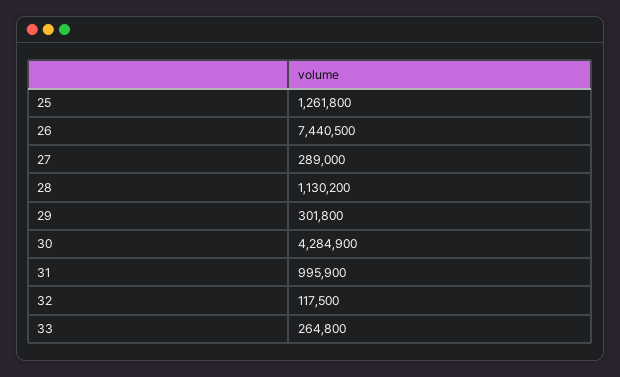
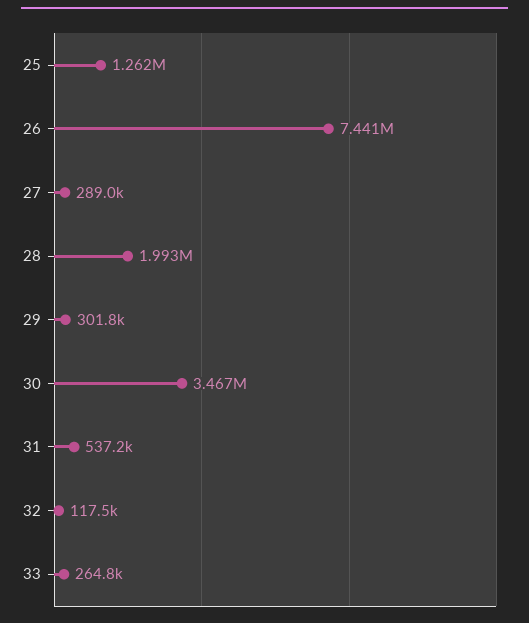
28: 1130200 -> 1993000
30: 4284900 -> 3467000
31: 995900 -> 537200

